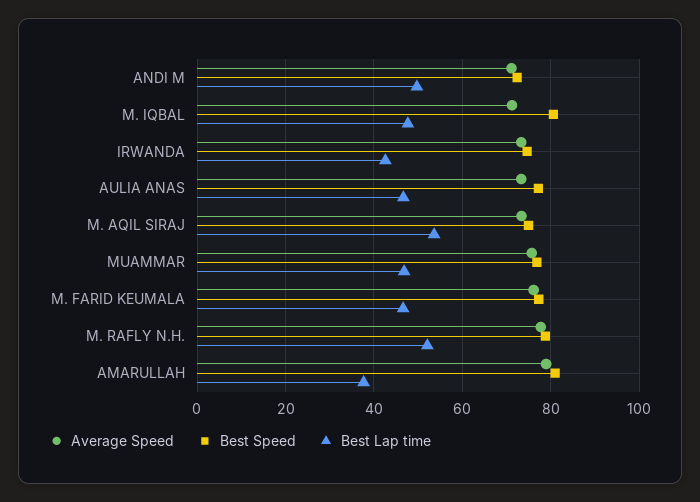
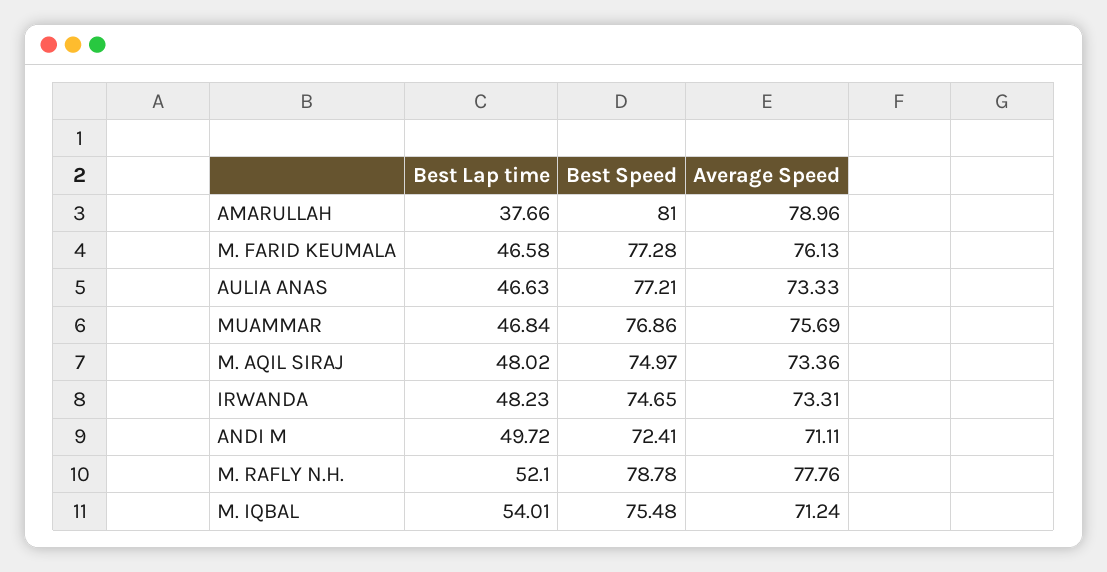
Best Speed, M. IQBAL: 80 -> 75.48
Best Lap time, M. IQBAL: 48 -> 54.01
Best Lap time, IRWANDA: 42 -> 48.23
Best Lap time, M. AQIL SIRAJ: 54 -> 48.02

